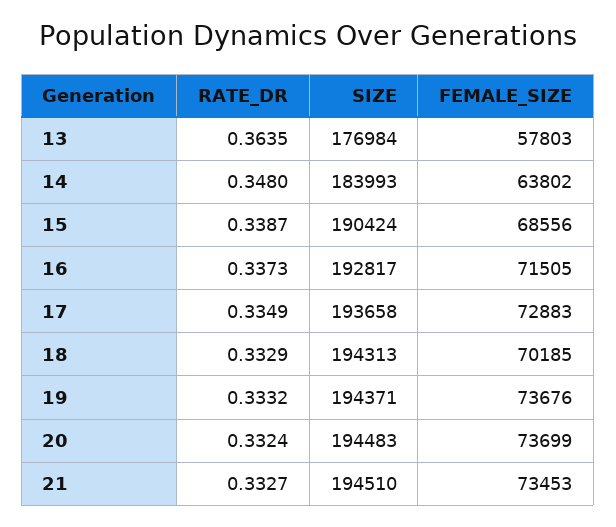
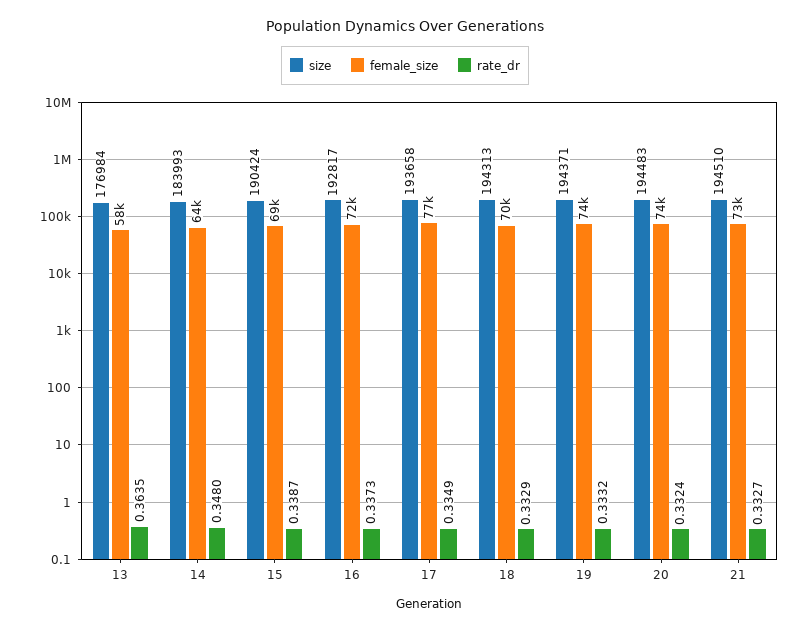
FEMALE_SIZE, 17: 72883 -> 77000

